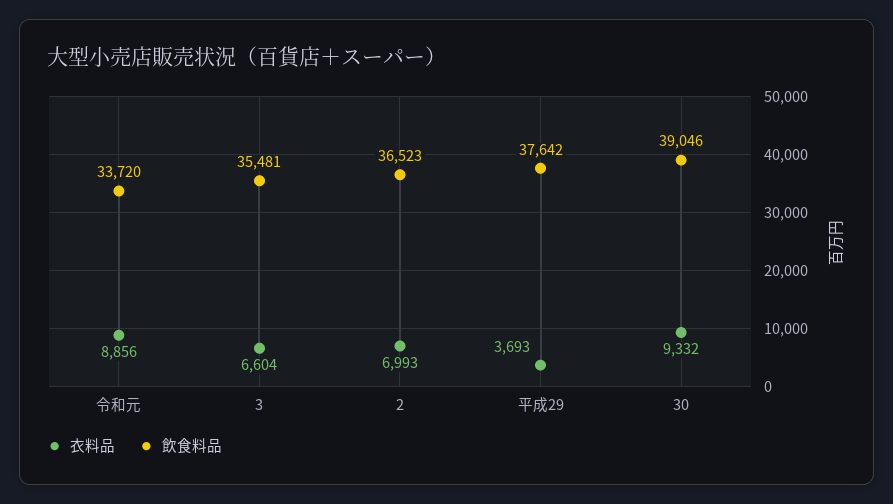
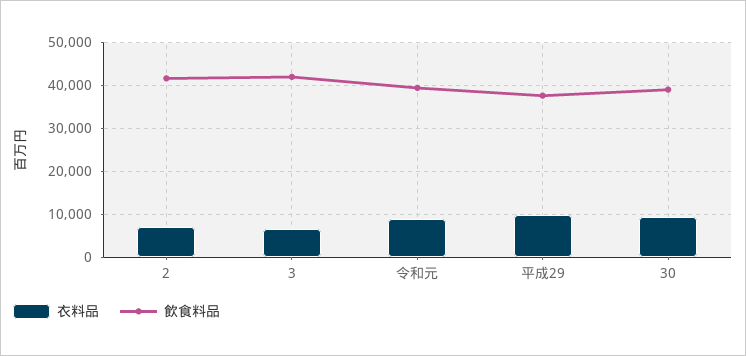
飲食料品, 令和元: 33720 -> 40000
飲食料品, 3: 35481 -> 42000
飲食料品, 2: 36523 -> 42000
衣料品, 平成29: 3693 -> 10000

